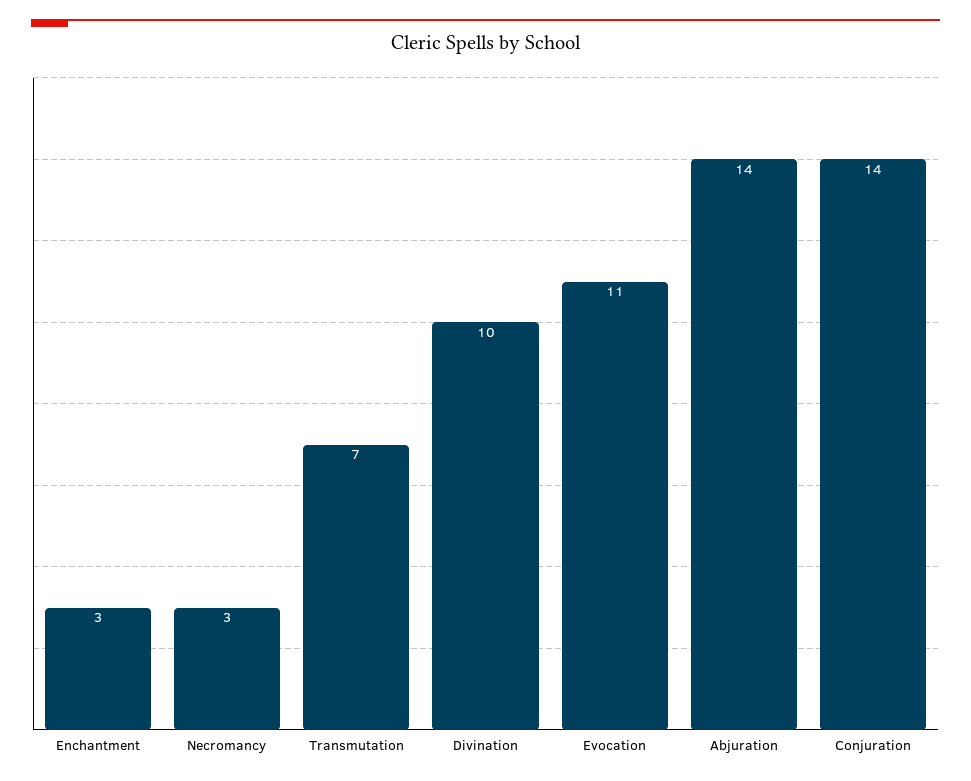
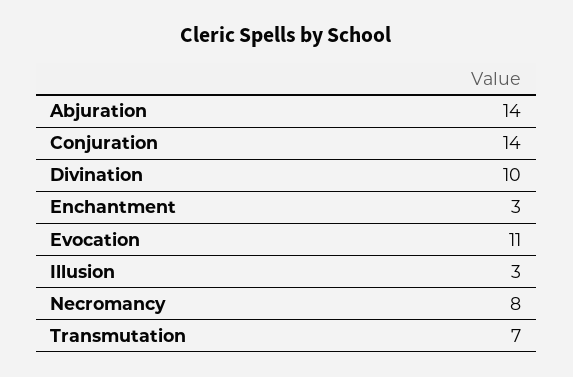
Necromancy: 3 -> 8
Illusion: none -> 3

